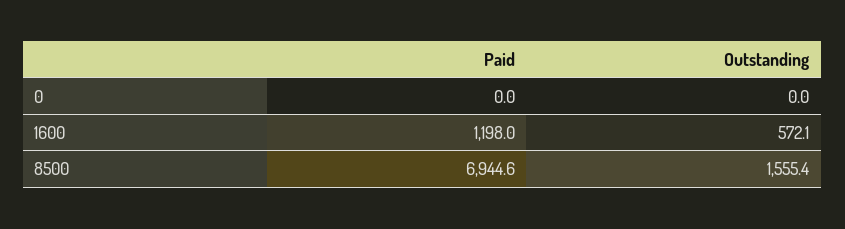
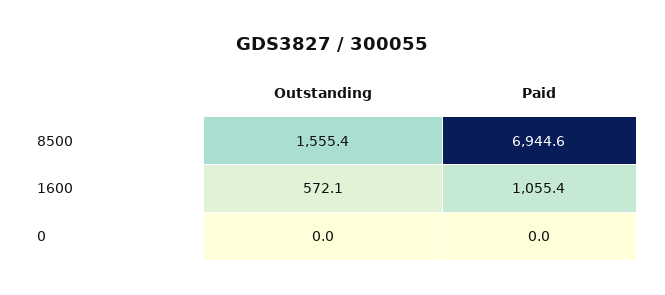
Paid, 1600: 1198 -> 1055.4

